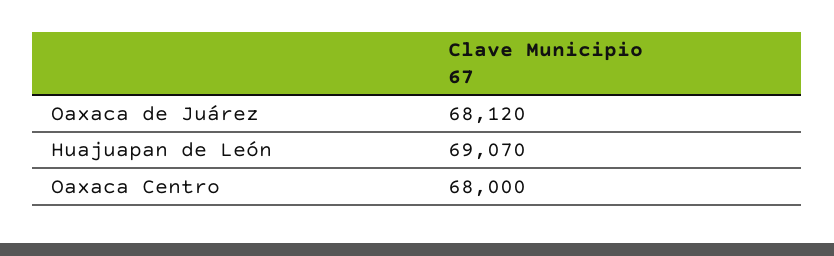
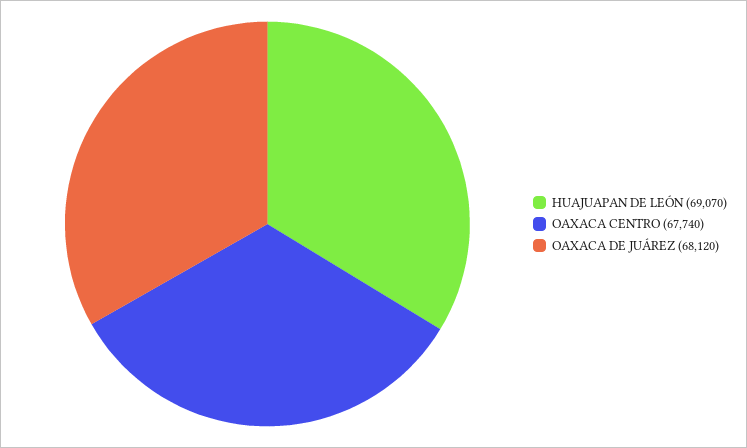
Oaxaca Centro: 68000 -> 67740

